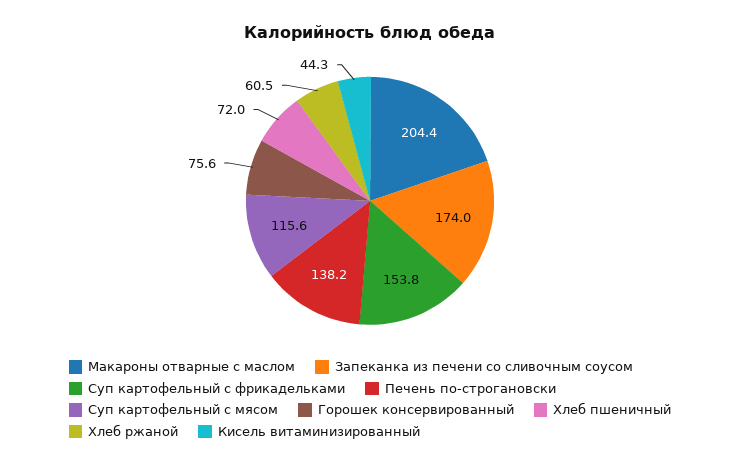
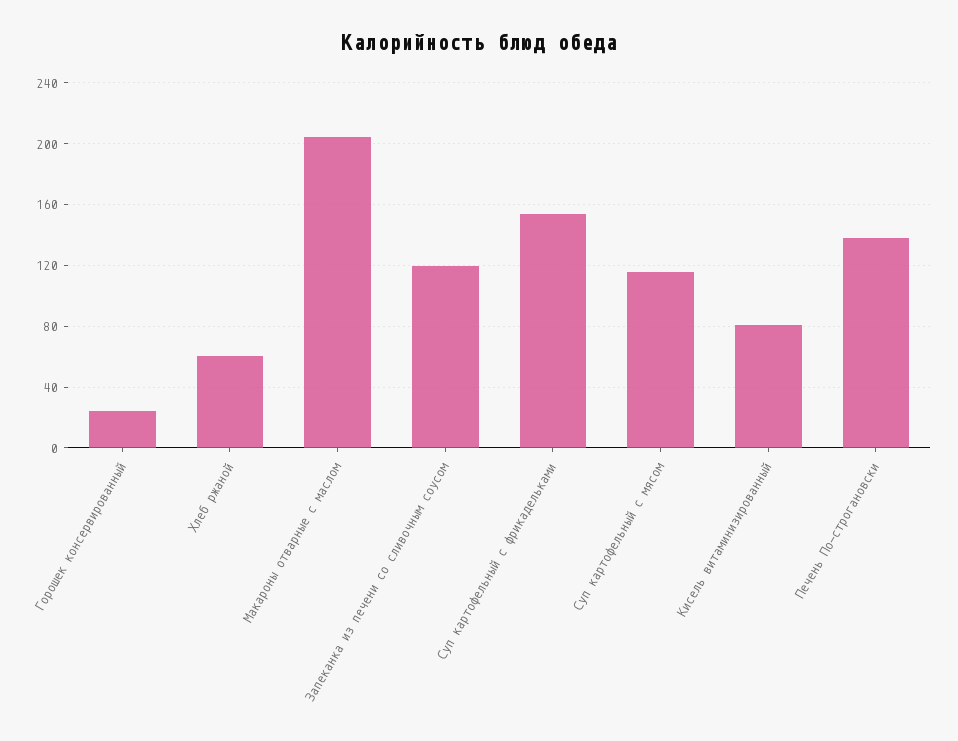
Запеканка из печени со сливочным соусом: 174 -> 120
Горошек консервированный: 75.6 -> 25
Хлеб пшеничный: 72 -> none
Кисель витаминизированный: 44.3 -> 80

